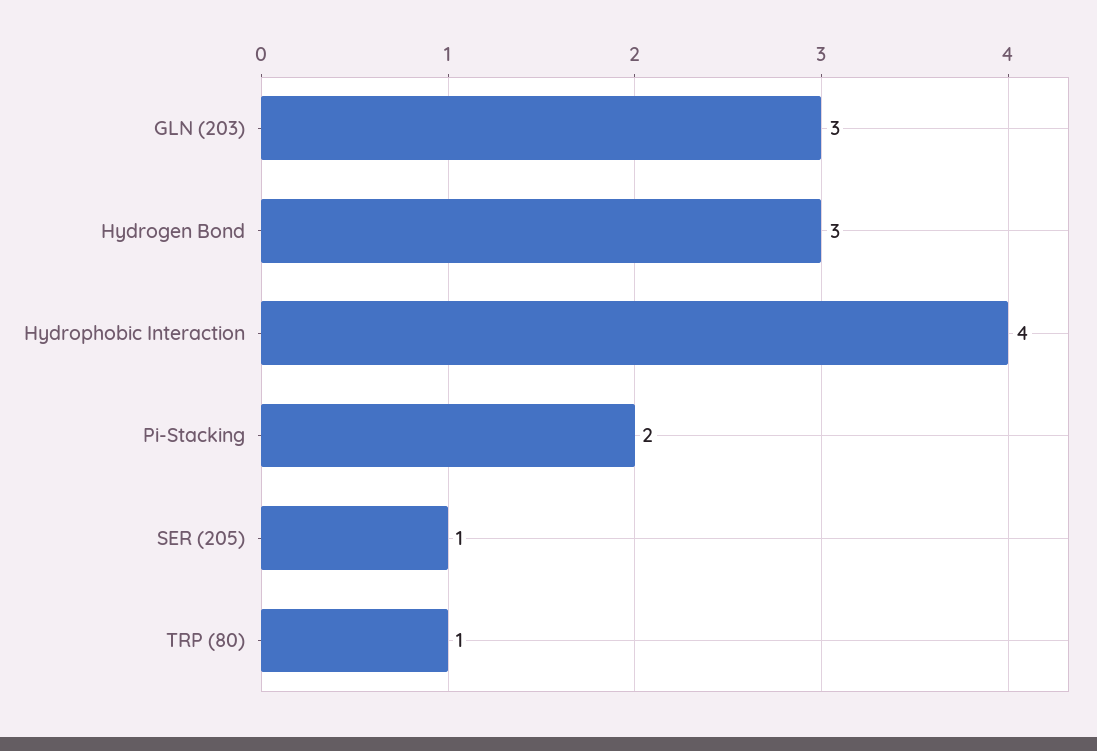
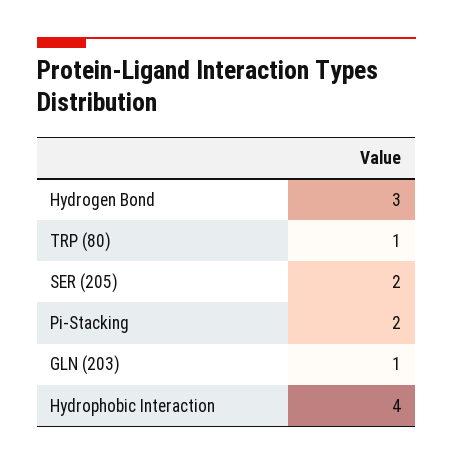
GLN (203): 3 -> 1
SER (205): 1 -> 2

